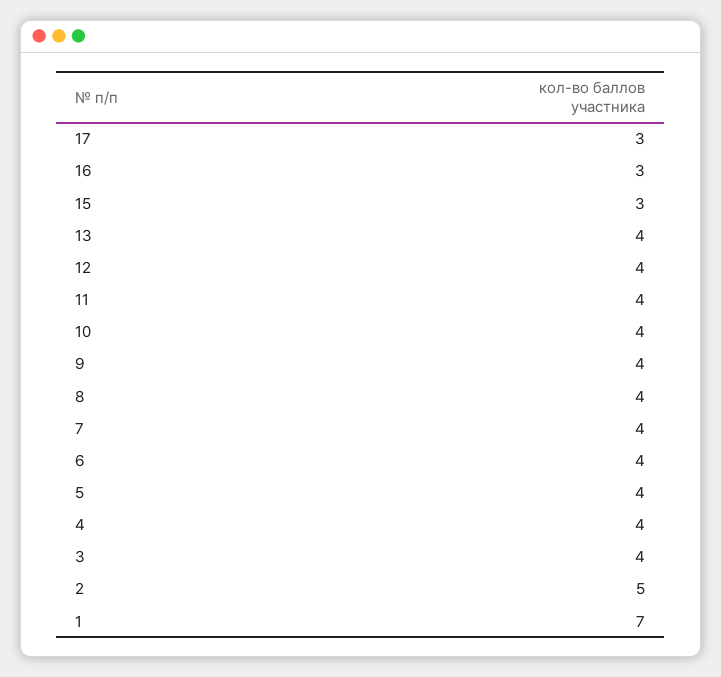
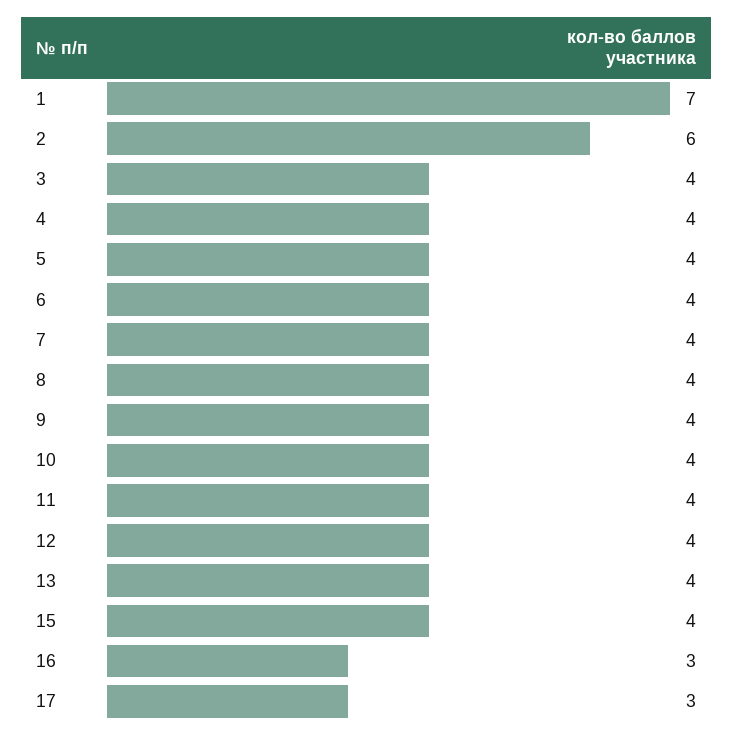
15: 3 -> 4
2: 5 -> 6

